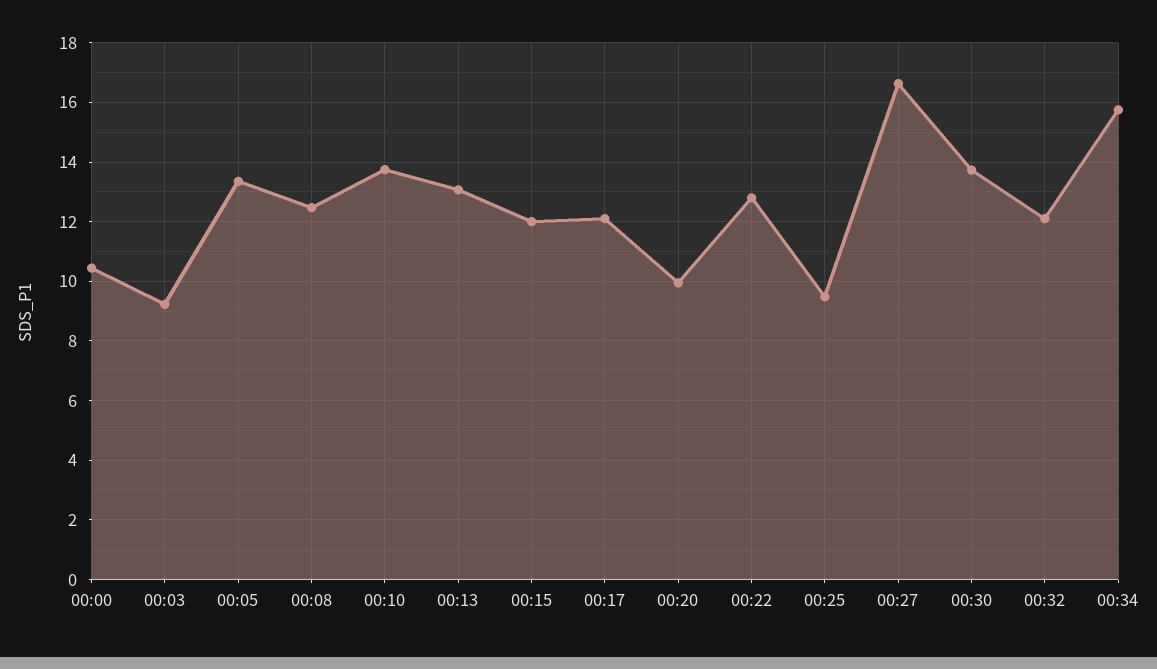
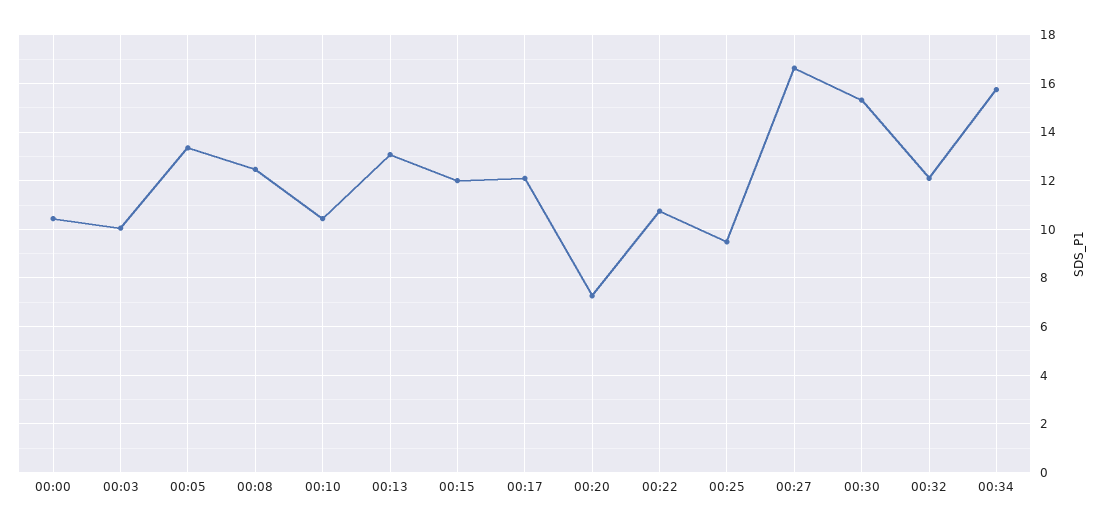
00:03: 9.25 -> 10
00:10: 13.75 -> 10.5
00:20: 10 -> 7.25
00:22: 12.75 -> 10.75
00:30: 13.75 -> 15.25

